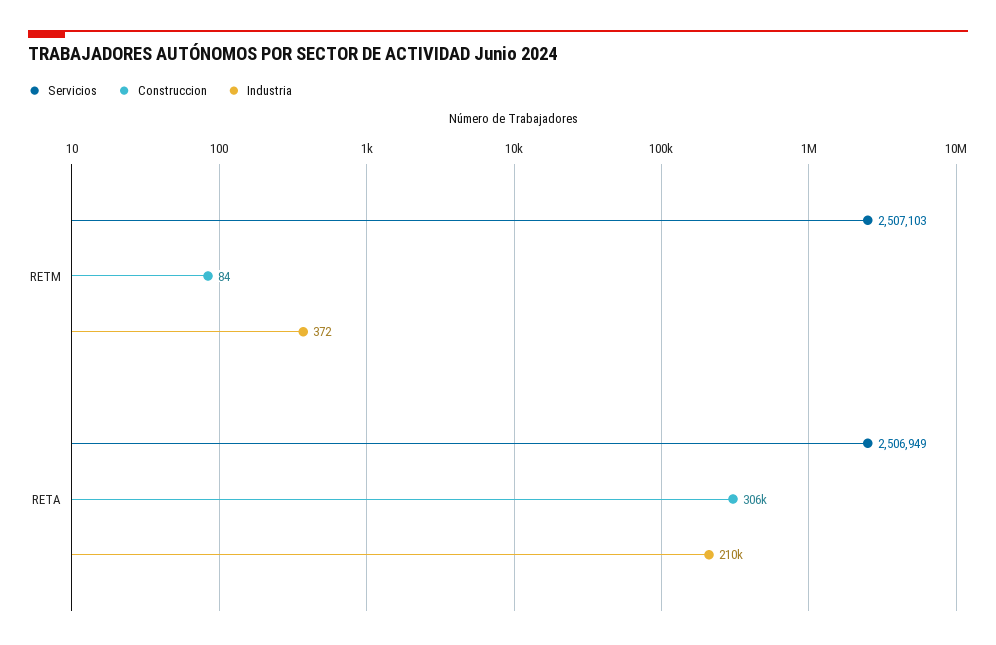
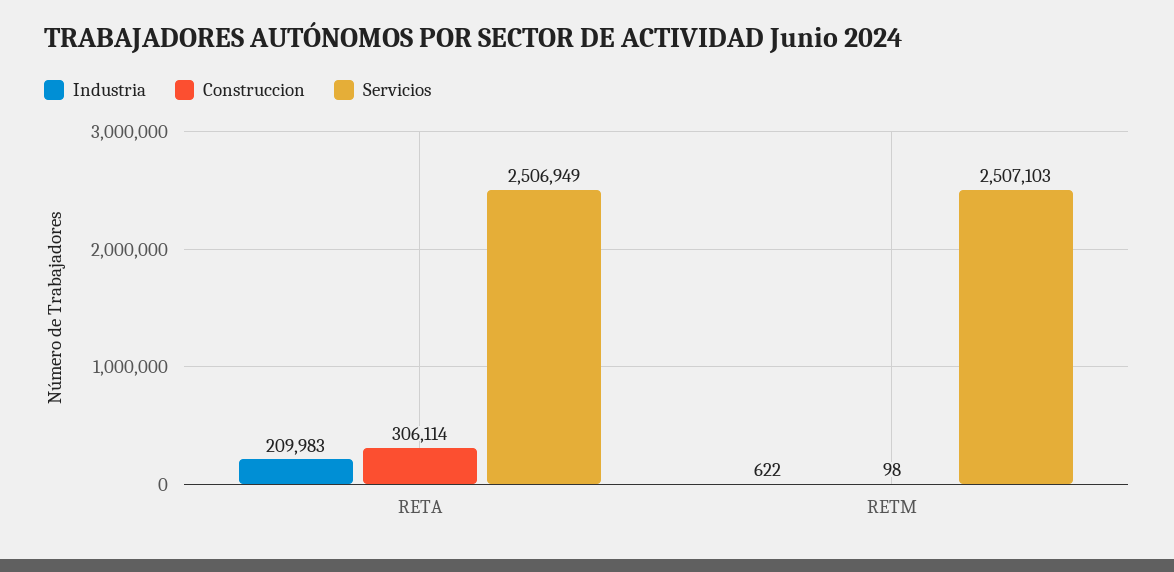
Construccion, RETM: 84 -> 98
Industria, RETM: 372 -> 622

